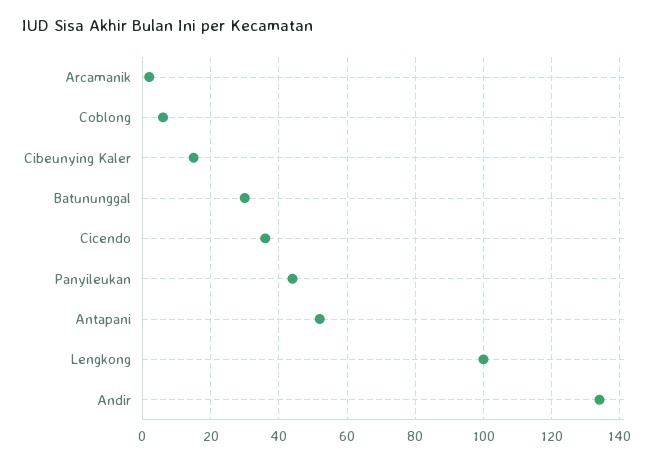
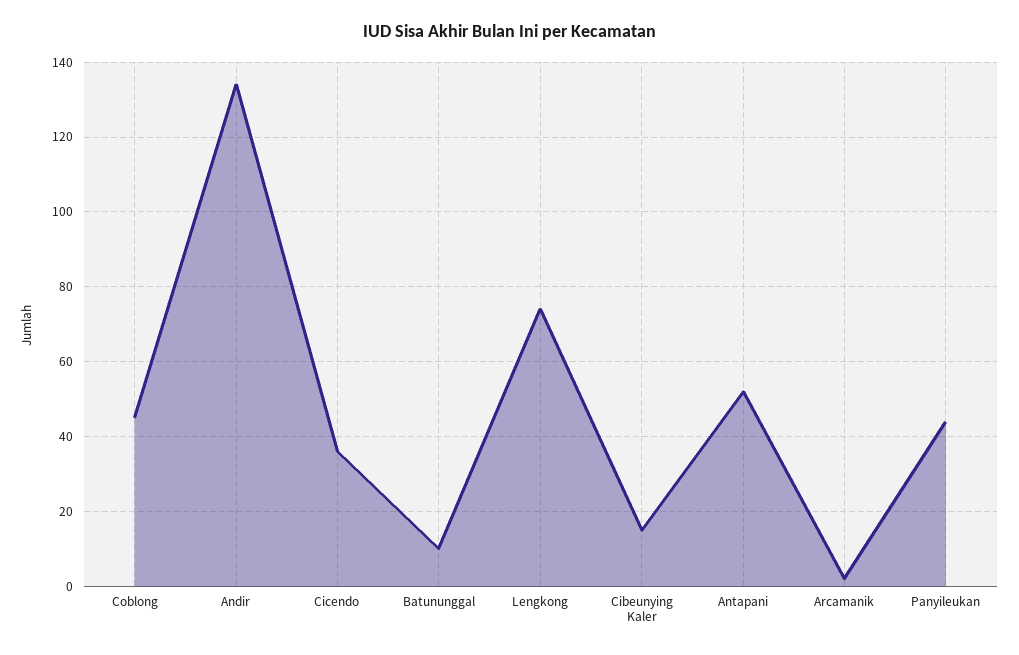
Coblong: 5 -> 45
Batununggal: 30 -> 10
Lengkong: 100 -> 75

